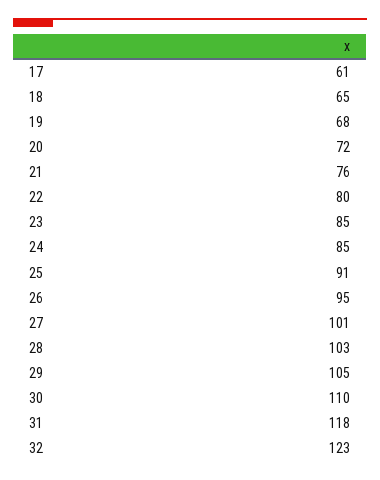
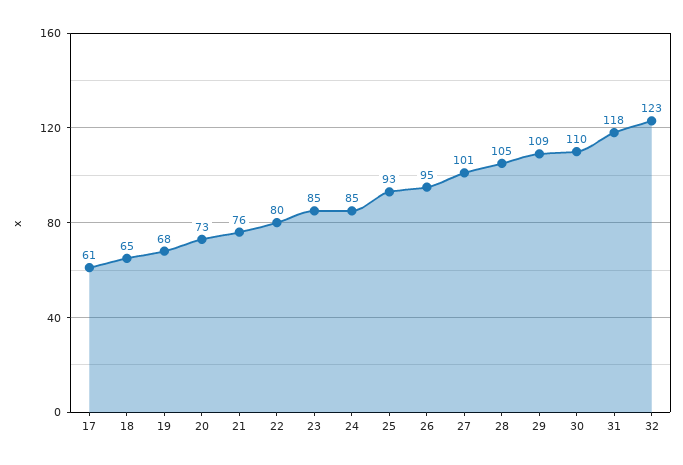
20: 72 -> 73
25: 91 -> 93
28: 103 -> 105
29: 105 -> 109

